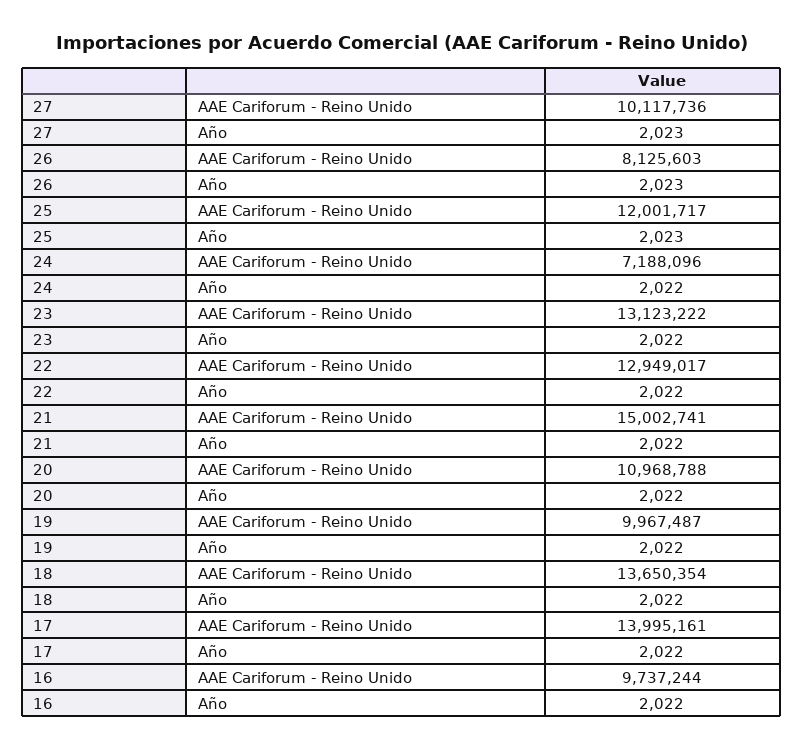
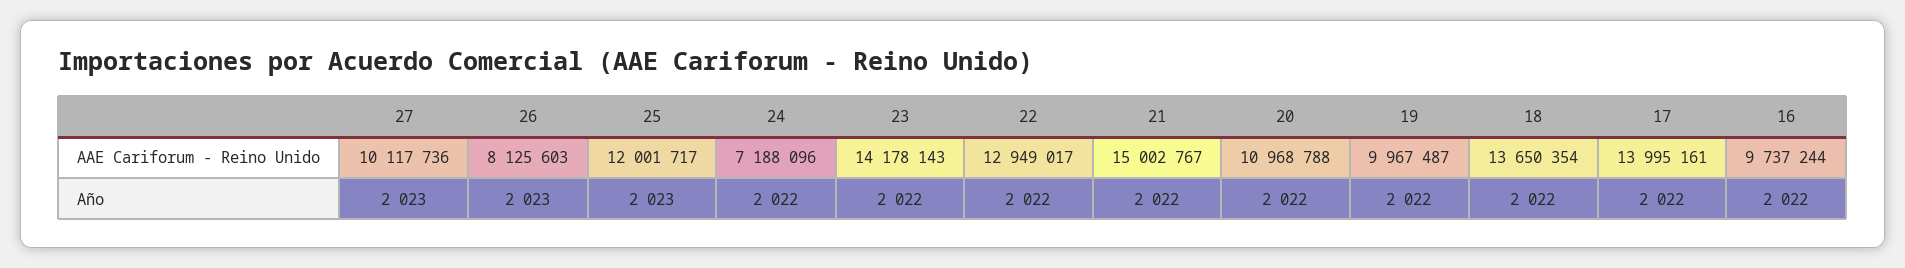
23, AAE Cariforum - Reino Unido: 13123222 -> 14178143
21, AAE Cariforum - Reino Unido: 15002741 -> 15002767

